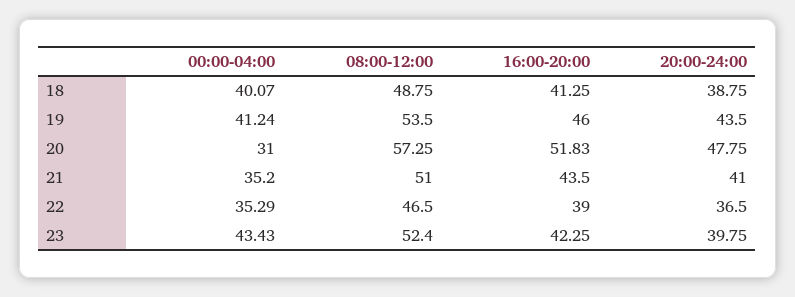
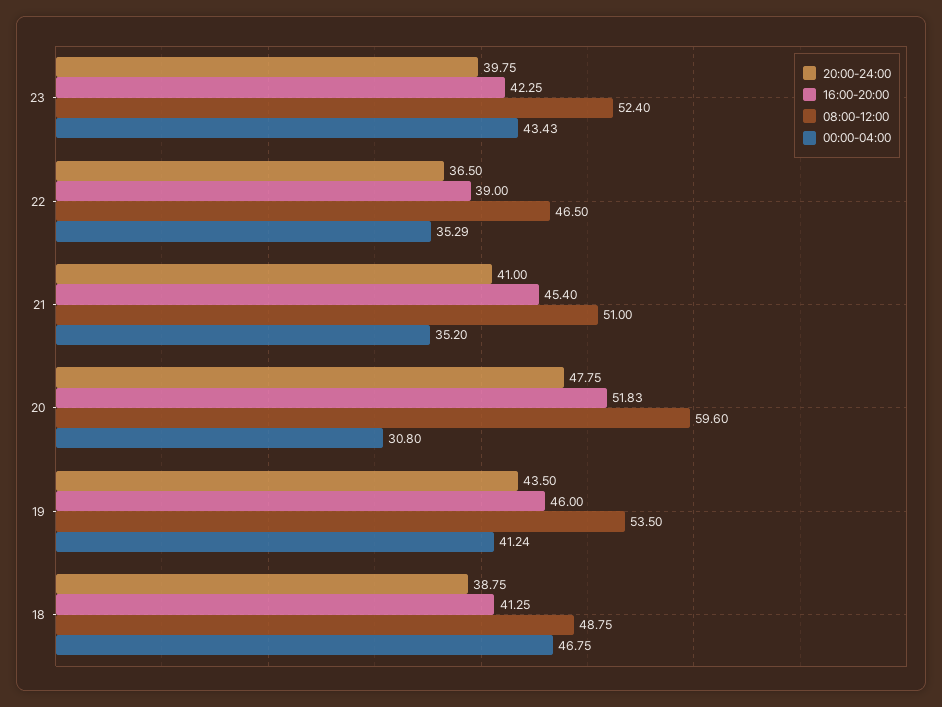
00:00-04:00, 18: 40.07 -> 46.75
00:00-04:00, 20: 31 -> 30.8
08:00-12:00, 20: 57.25 -> 59.6
16:00-20:00, 21: 43.5 -> 45.4

